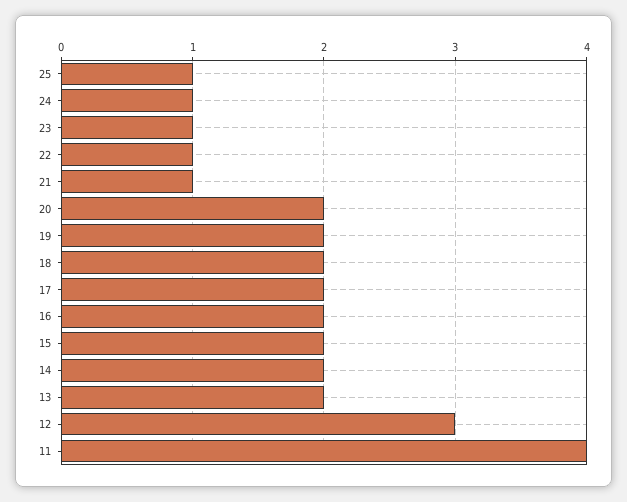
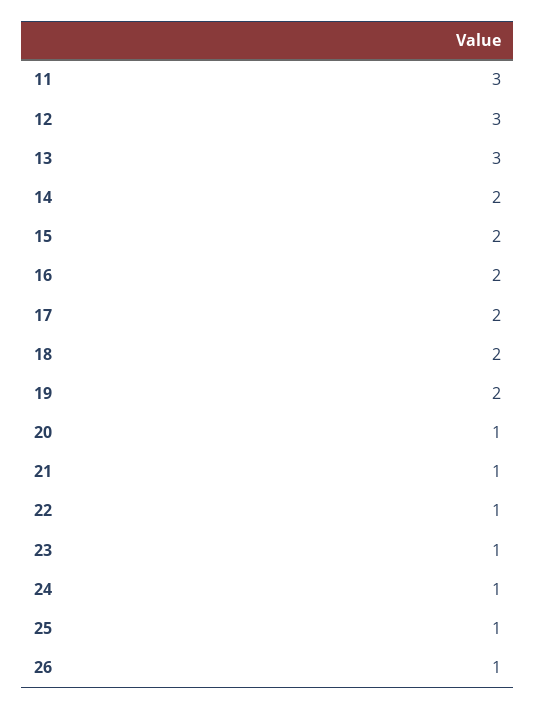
20: 2 -> 1
13: 2 -> 3
11: 4 -> 3
26: none -> 1

